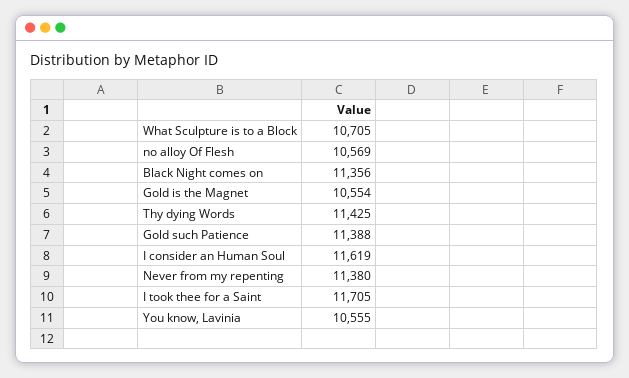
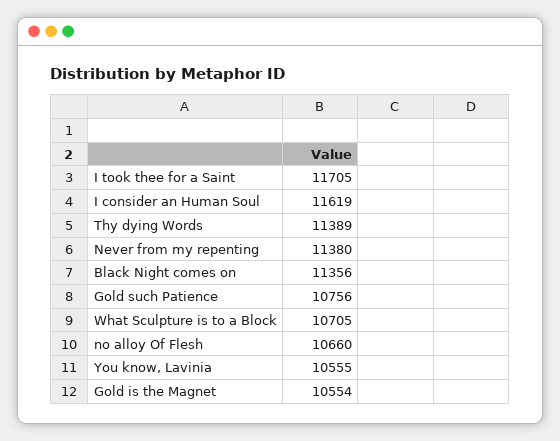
no alloy Of Flesh: 10569 -> 10660
Thy dying Words: 11425 -> 11389
Gold such Patience: 11388 -> 10756

